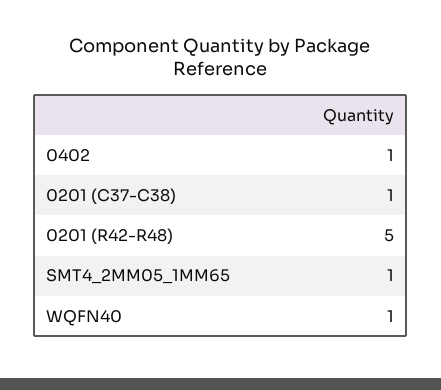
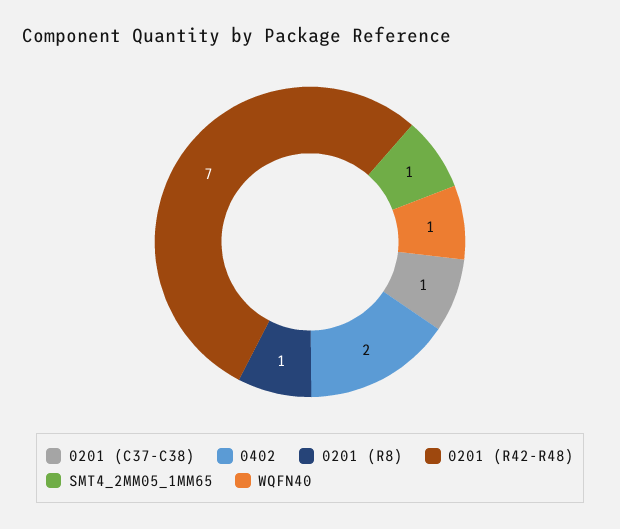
0402: 1 -> 2
0201 (R42-R48): 5 -> 7
0201 (R8): none -> 1

